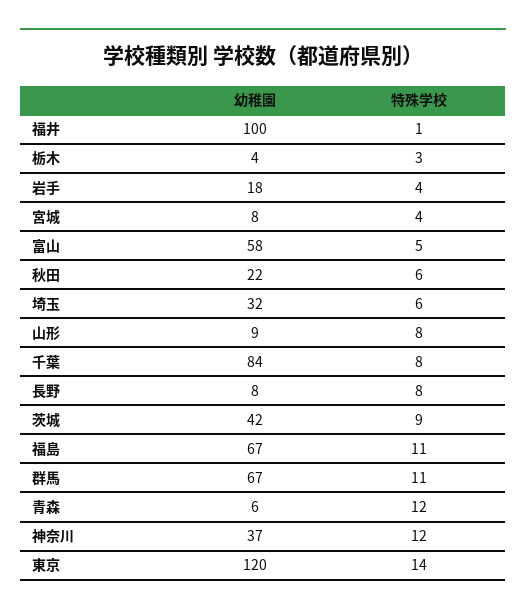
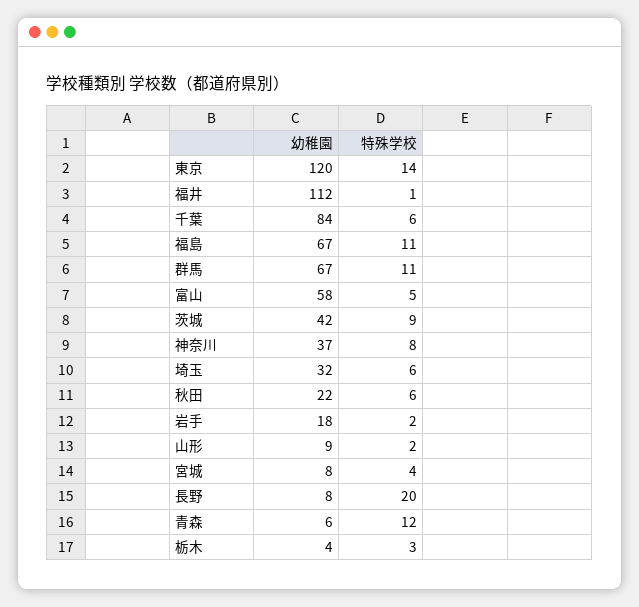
幼稚園, 福井: 100 -> 112
特殊学校, 岩手: 4 -> 2
特殊学校, 山形: 8 -> 2
特殊学校, 千葉: 8 -> 6
特殊学校, 長野: 8 -> 20
特殊学校, 神奈川: 12 -> 8

